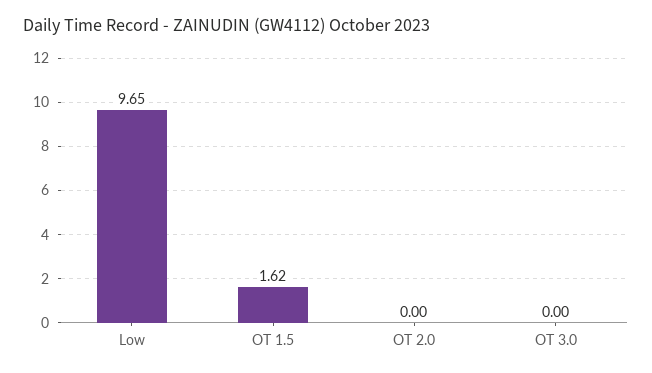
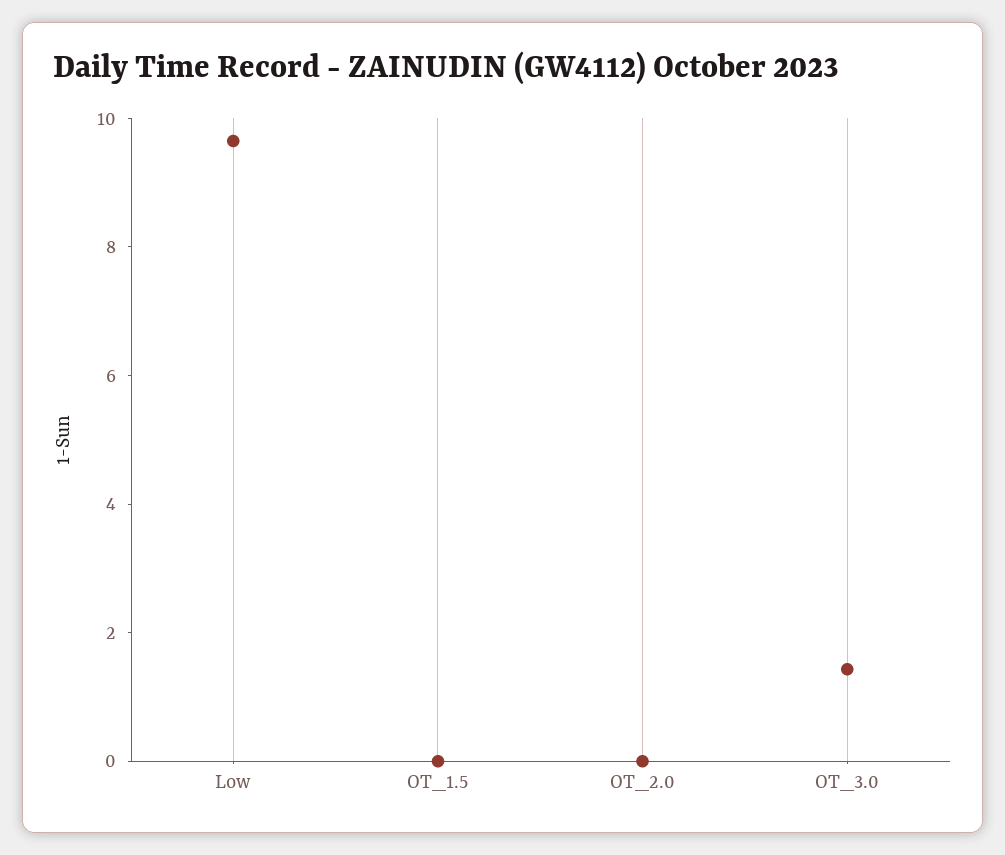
OT 1.5: 1.62 -> 0
OT 3.0: 0 -> 1.5

